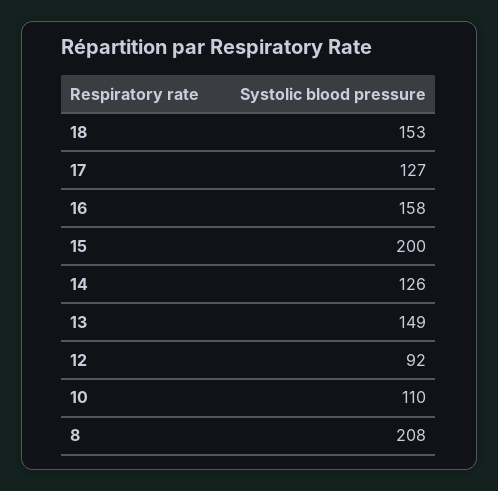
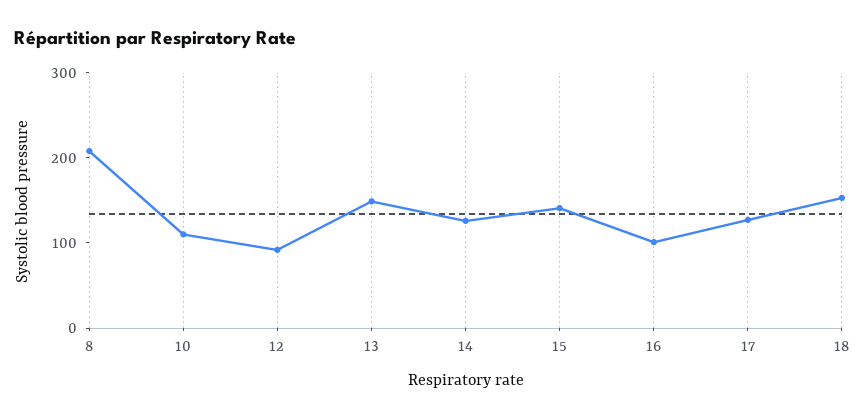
16: 158 -> 100
15: 200 -> 140

